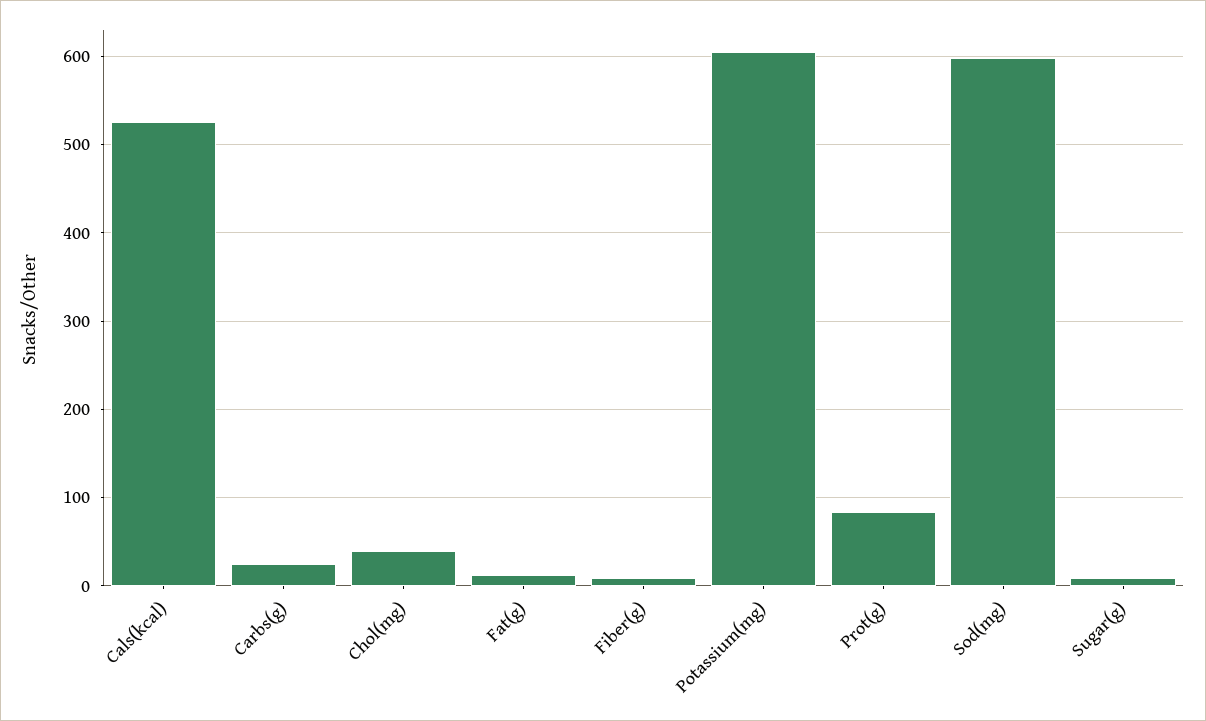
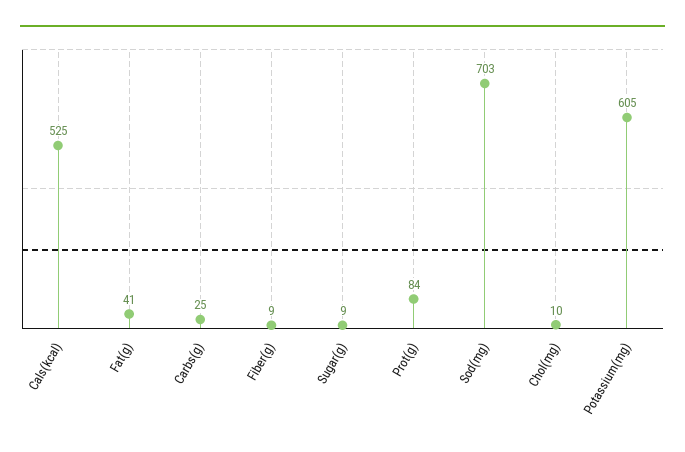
Chol(mg): 40 -> 10
Fat(g): 10 -> 41
Sod(mg): 600 -> 703

